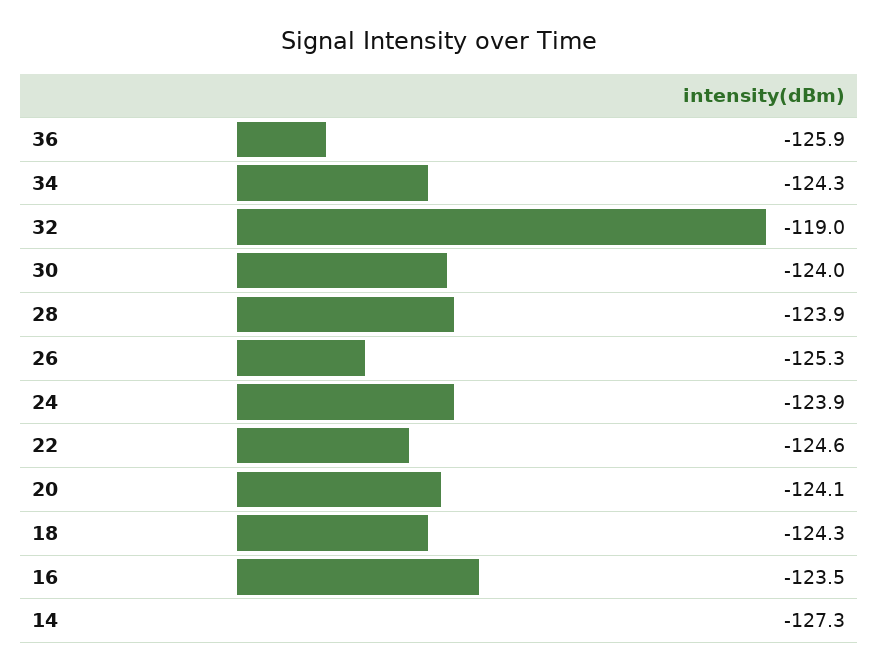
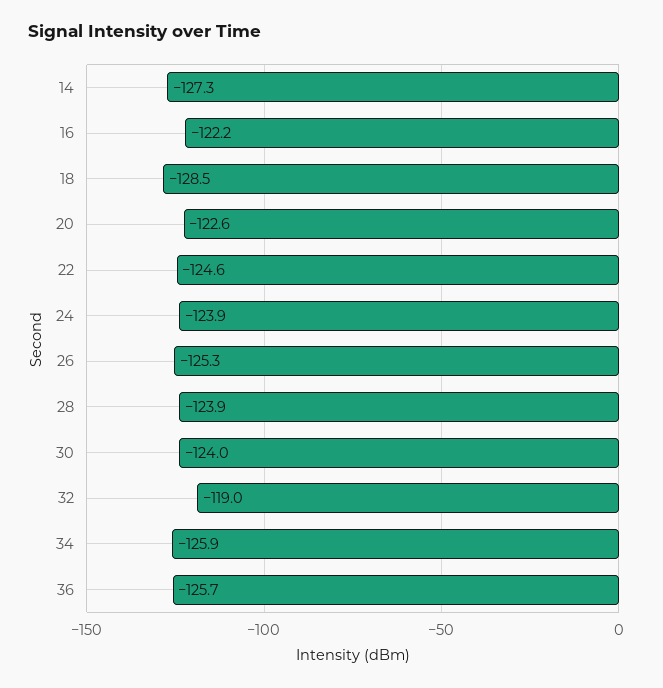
36: -125.9 -> -125.7
34: -124.3 -> -125.9
20: -124.1 -> -122.6
18: -124.3 -> -128.5
16: -123.5 -> -122.2

